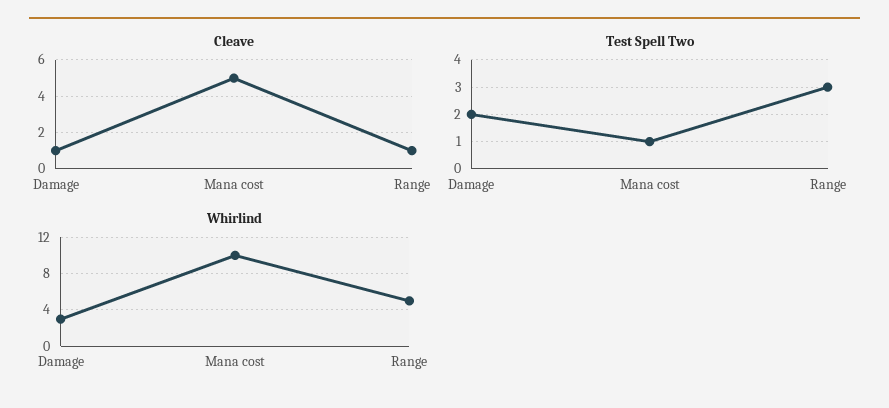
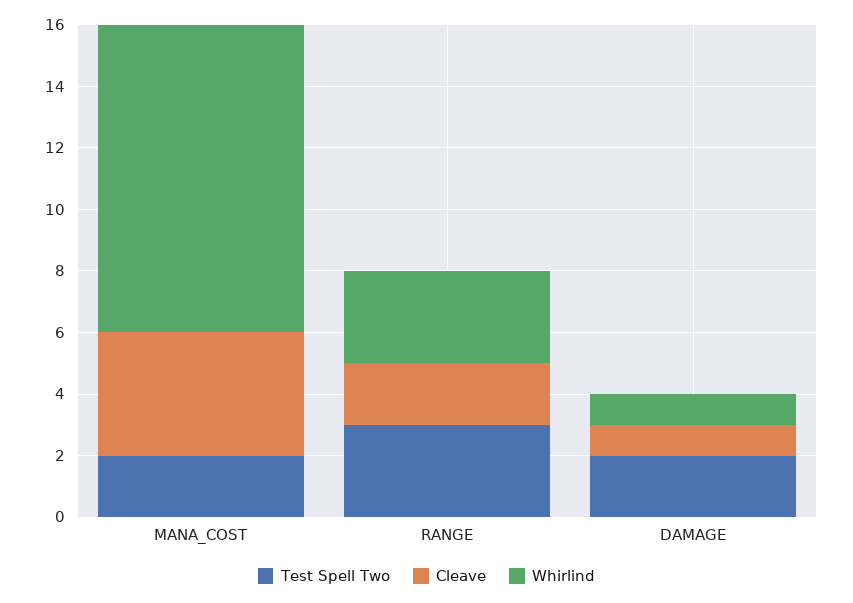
Cleave, Mana cost: 5 -> 4
Cleave, Range: 1 -> 2
Test Spell Two, Mana cost: 1 -> 2
Whirlind, Damage: 3 -> 1
Whirlind, Range: 5 -> 3

